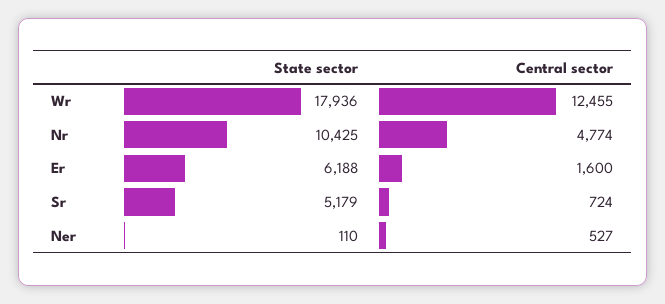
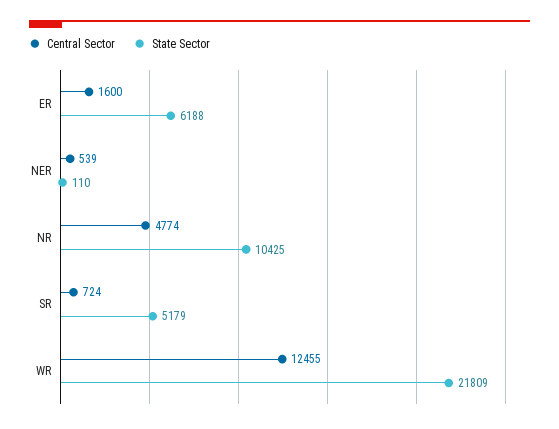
State sector, Wr: 17936 -> 21809
Central sector, Ner: 527 -> 539

